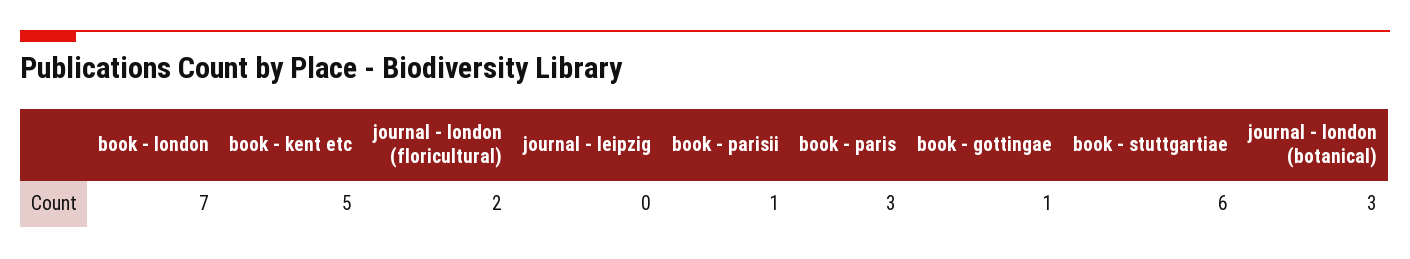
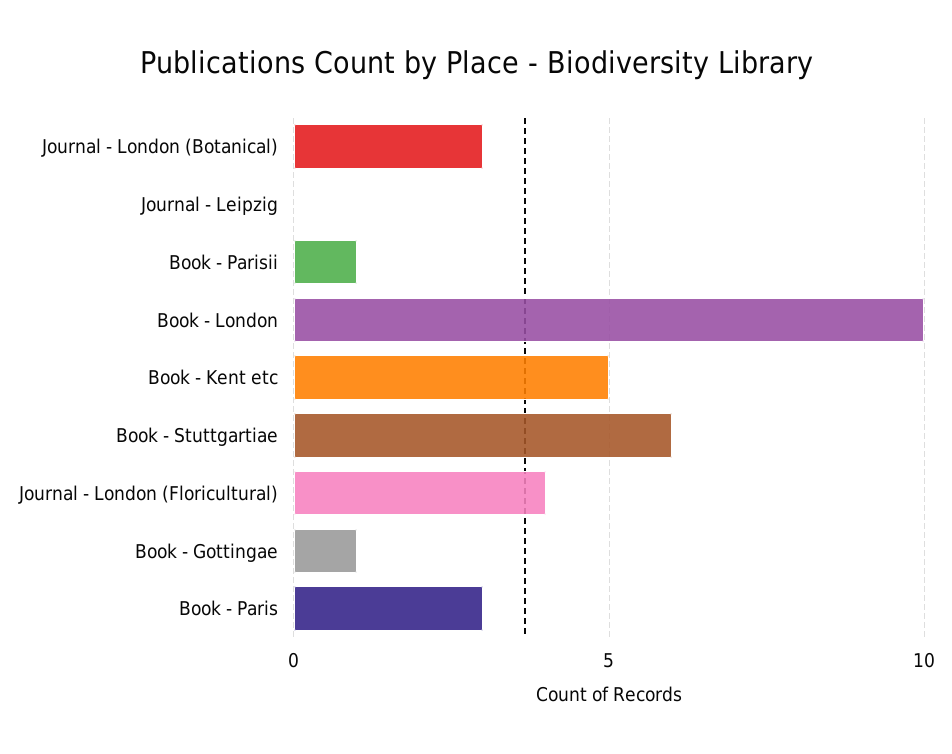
book - london: 7 -> 10
journal - london (floricultural): 2 -> 4

